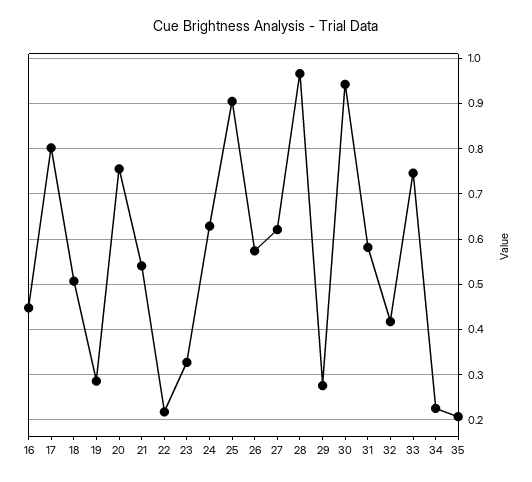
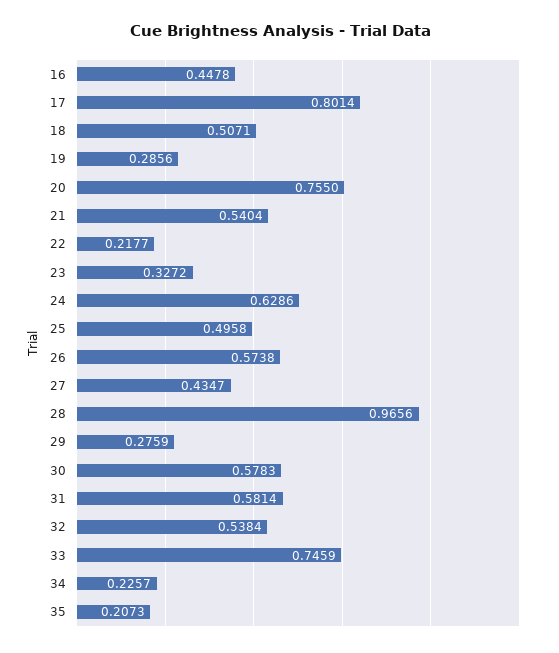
25: 0.9 -> 0.4958
27: 0.62 -> 0.4347
30: 0.94 -> 0.5783
32: 0.42 -> 0.5384

